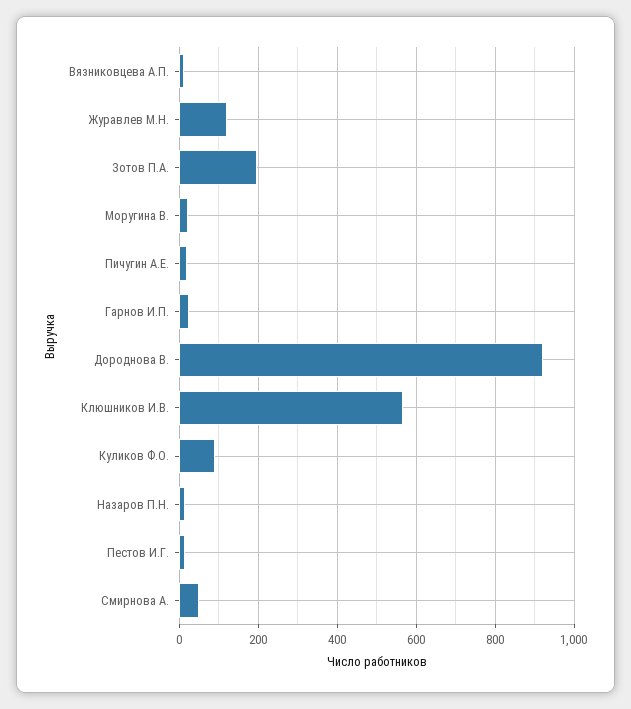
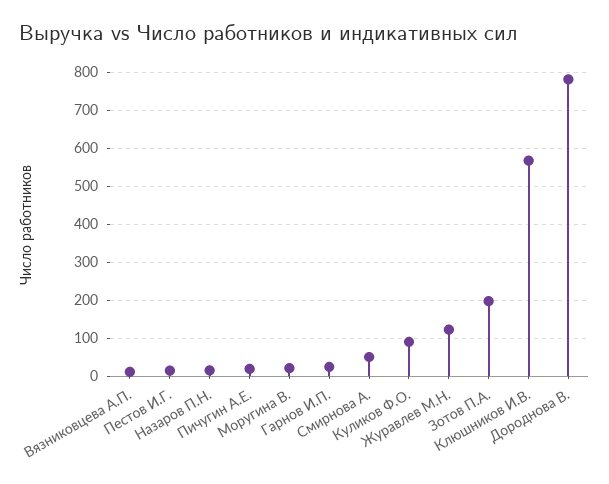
Дороднова В.: 920 -> 780

